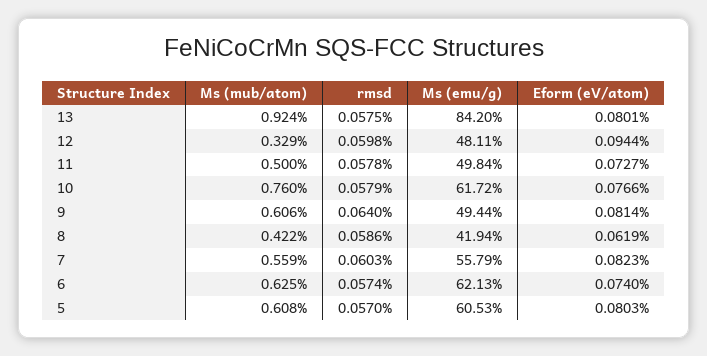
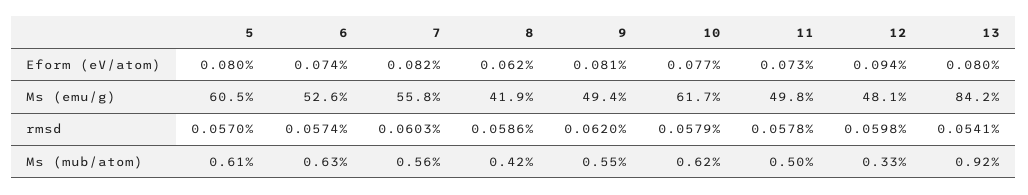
rmsd, 13: 0.0575 -> 0.0541
Ms (mub/atom), 10: 0.76 -> 0.62
Ms (mub/atom), 9: 0.606 -> 0.55
rmsd, 9: 0.064 -> 0.062
Ms (emu/g), 6: 62.13 -> 52.6

